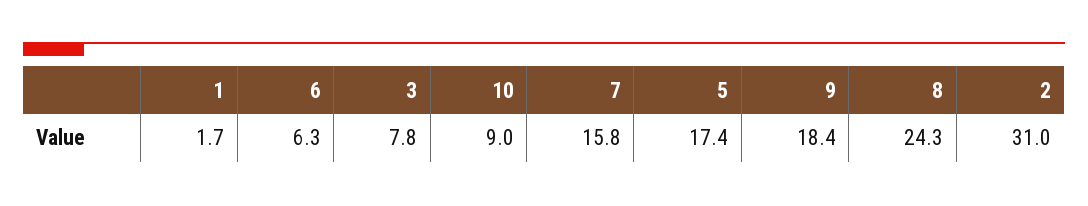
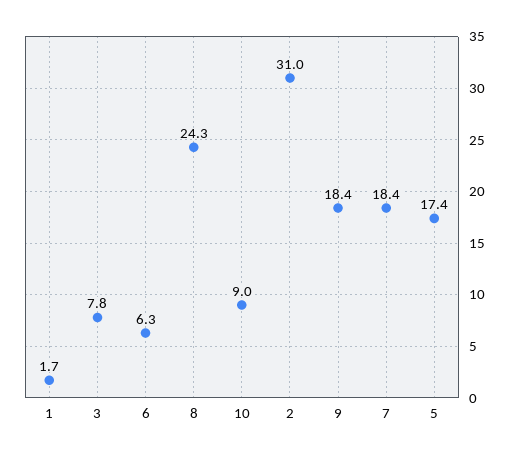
7: 15.8 -> 18.4

